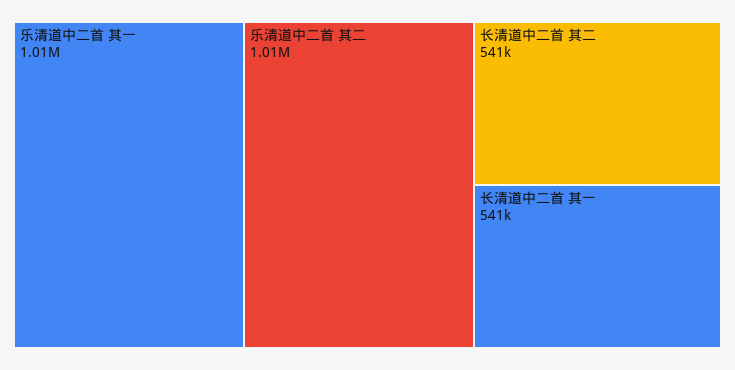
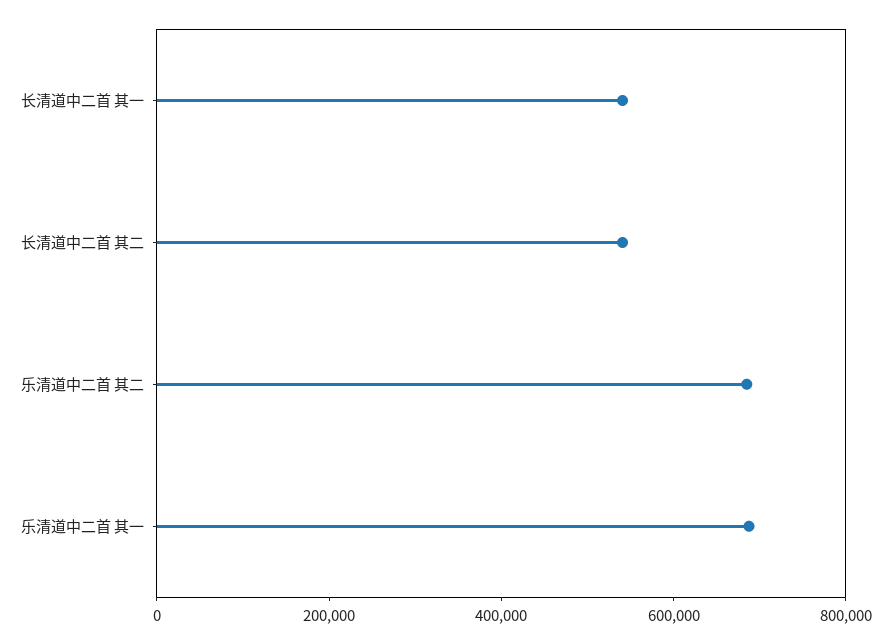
乐清道中二首 其一: 1010000 -> 700000
乐清道中二首 其二: 1010000 -> 700000

